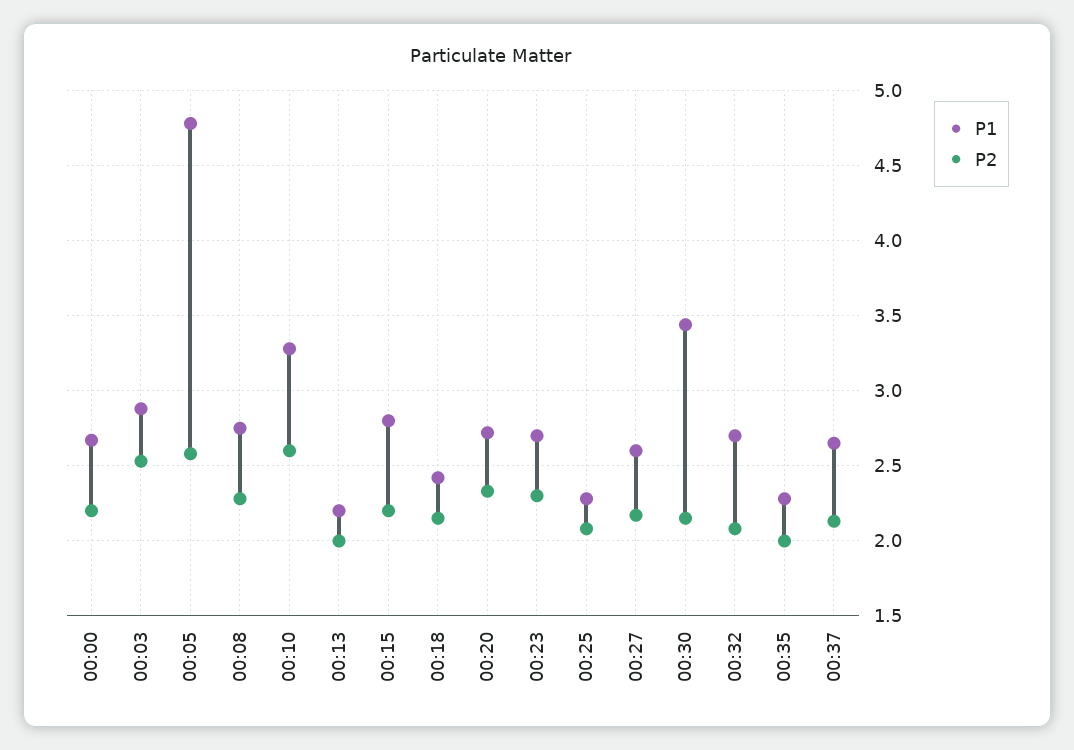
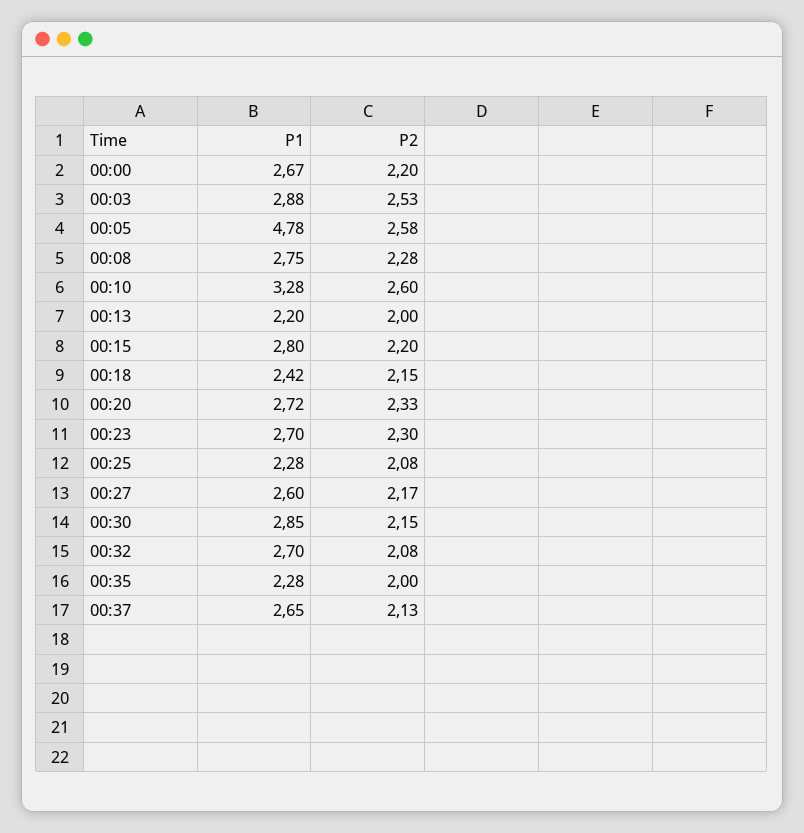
P1, 00:30: 3.45 -> 2.85

